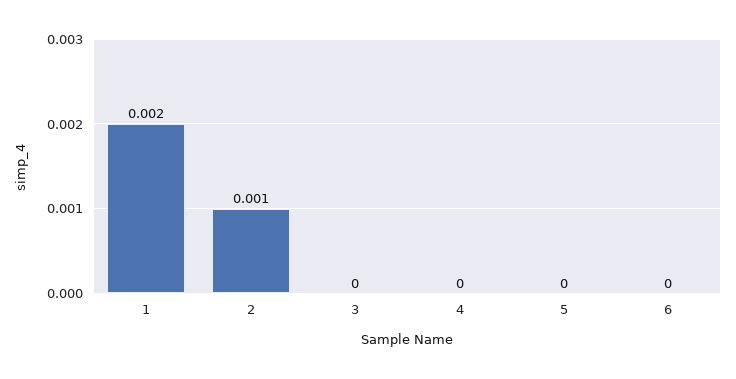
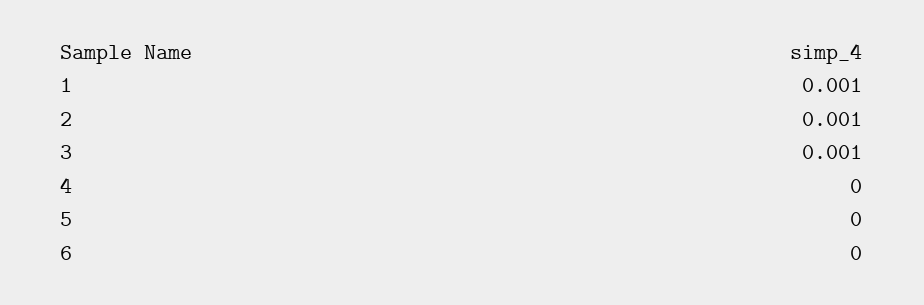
1: 0.002 -> 0.001
3: 0 -> 0.001

